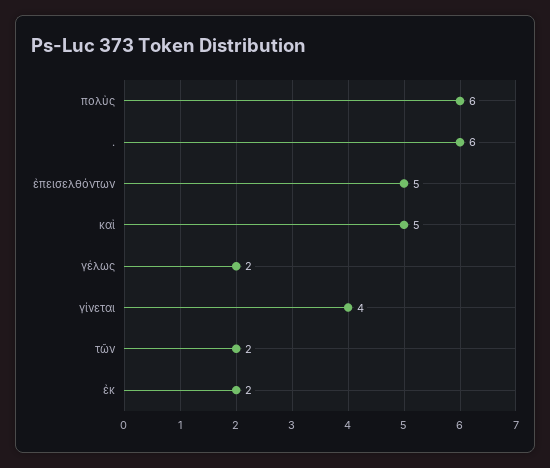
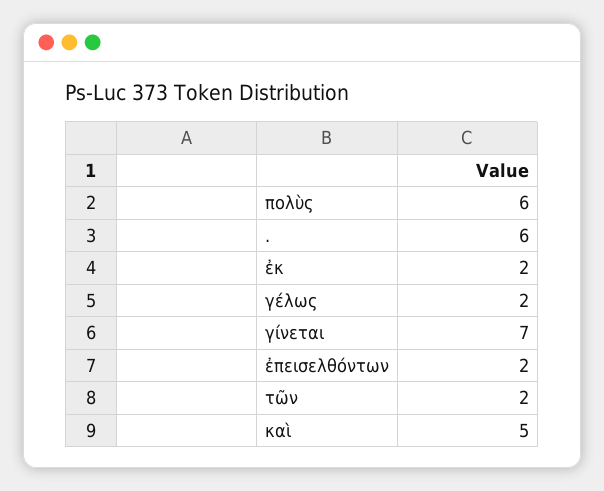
ἐπεισελθόντων: 5 -> 2
γίνεται: 4 -> 7

